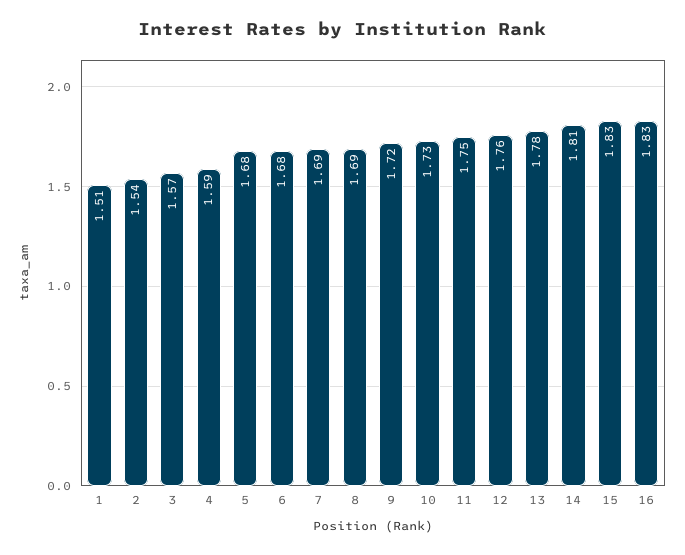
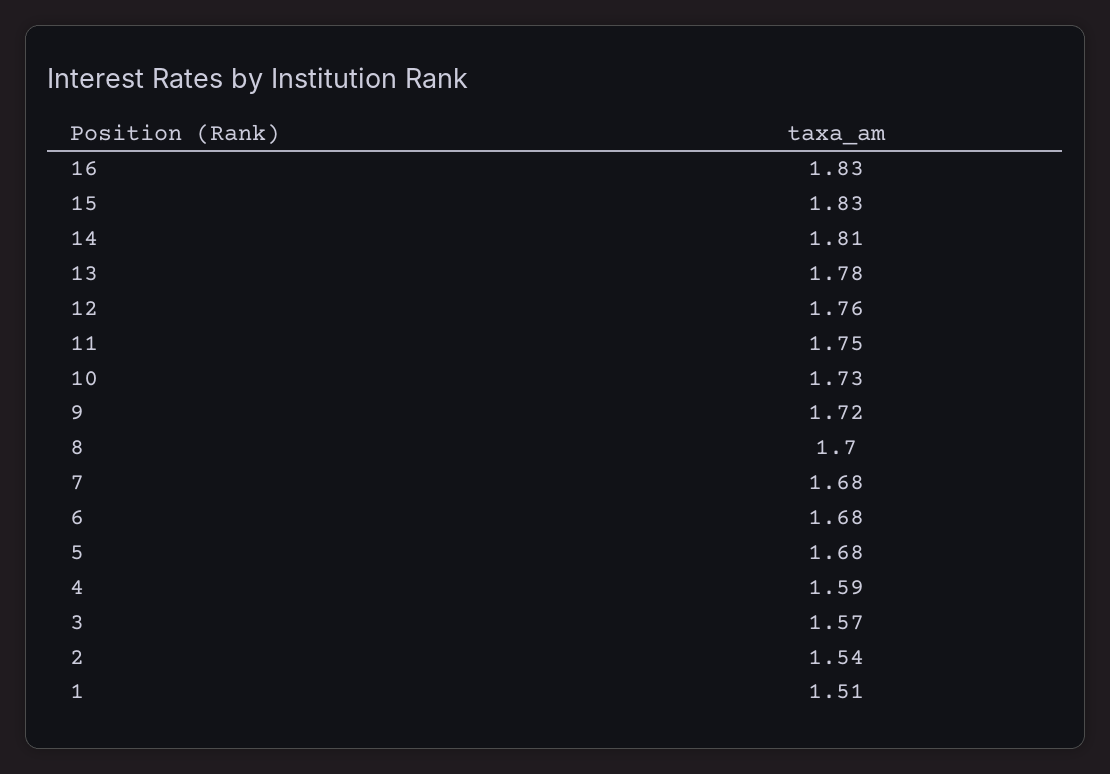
7: 1.69 -> 1.68
8: 1.69 -> 1.7

